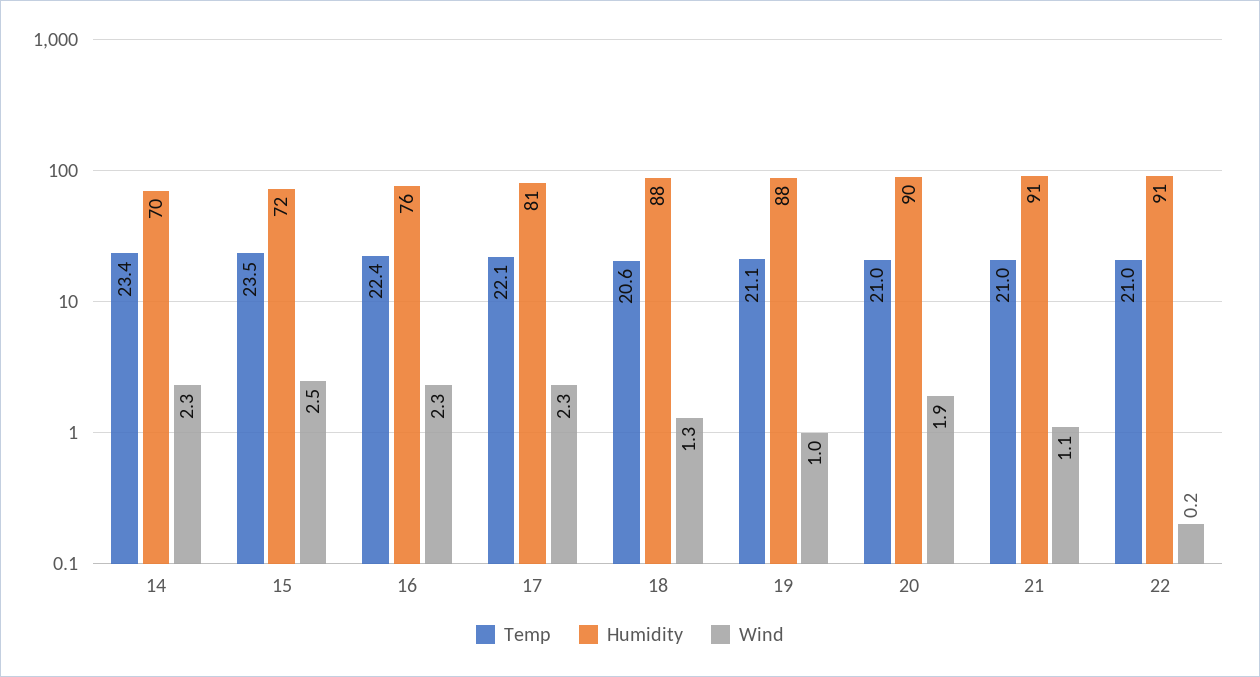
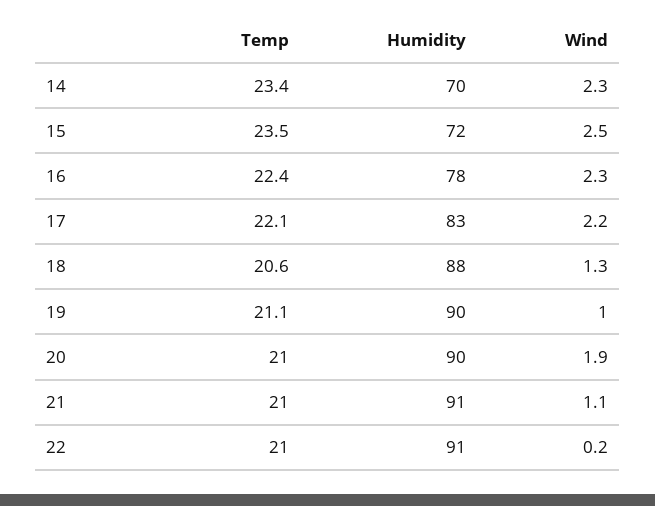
Humidity, 16: 76 -> 78
Humidity, 17: 81 -> 83
Wind, 17: 2.3 -> 2.2
Humidity, 19: 88 -> 90

